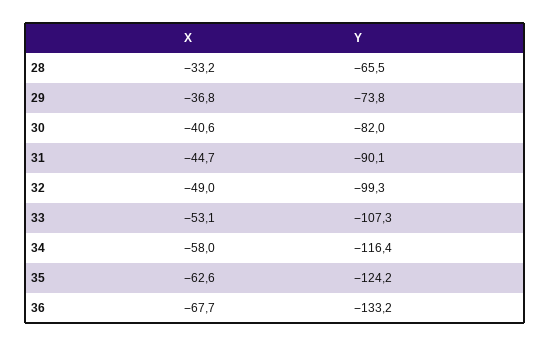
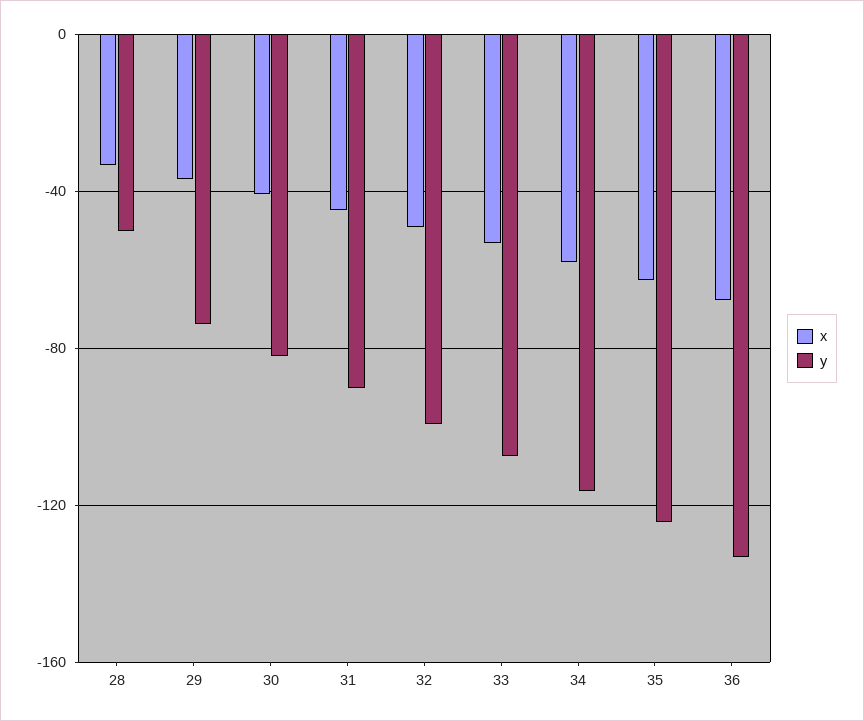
Y, 28: -65.5 -> -50

